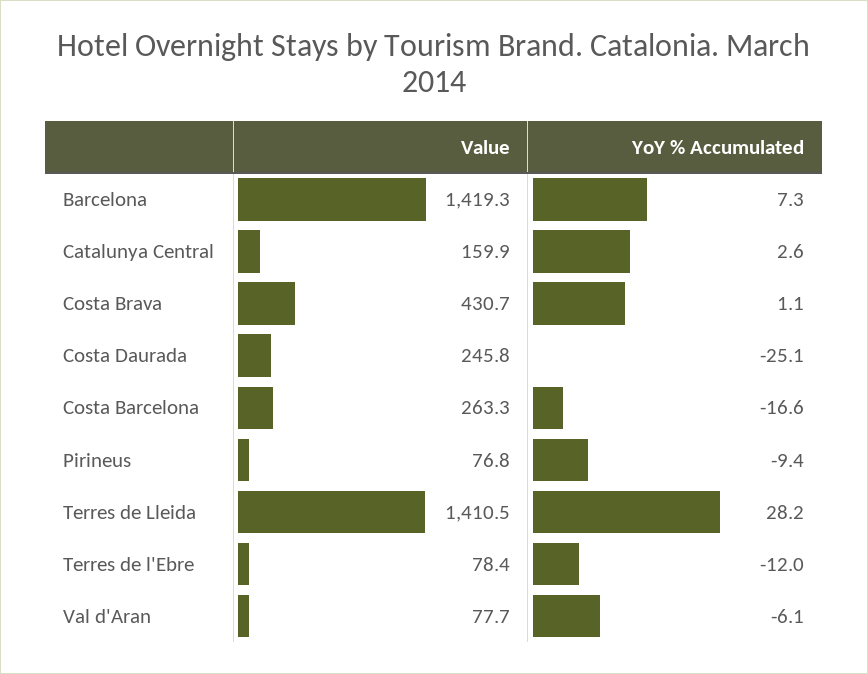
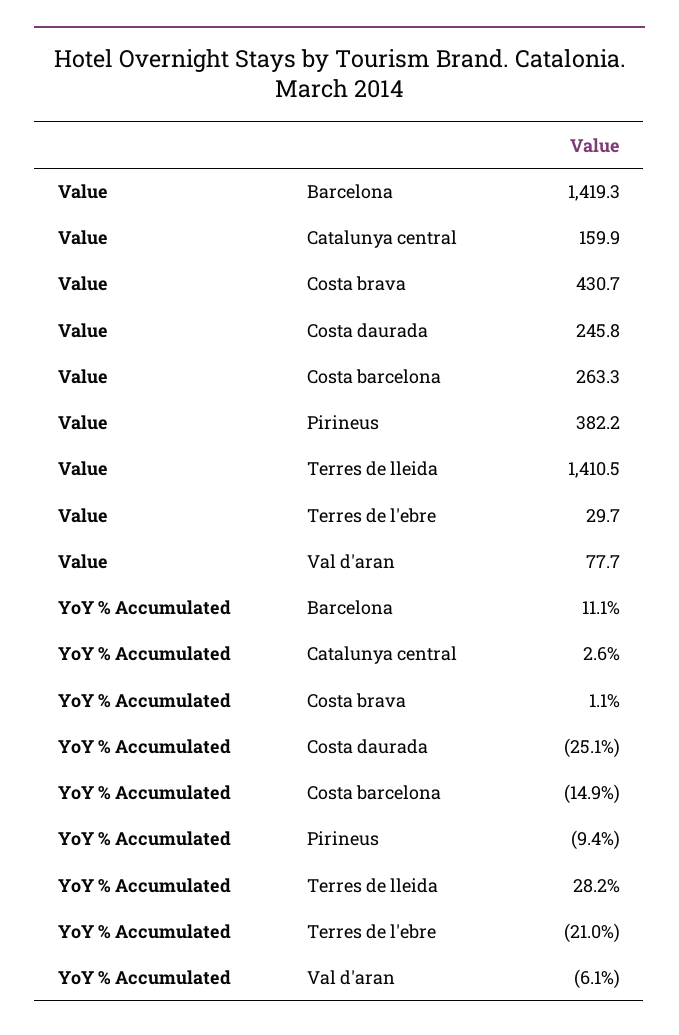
YoY % Accumulated, Barcelona: 7.3 -> 11.1
YoY % Accumulated, Costa Barcelona: -16.6 -> -14.9
Value, Pirineus: 76.8 -> 382.2
Value, Terres de l'Ebre: 78.4 -> 29.7
YoY % Accumulated, Terres de l'Ebre: -12 -> -21

